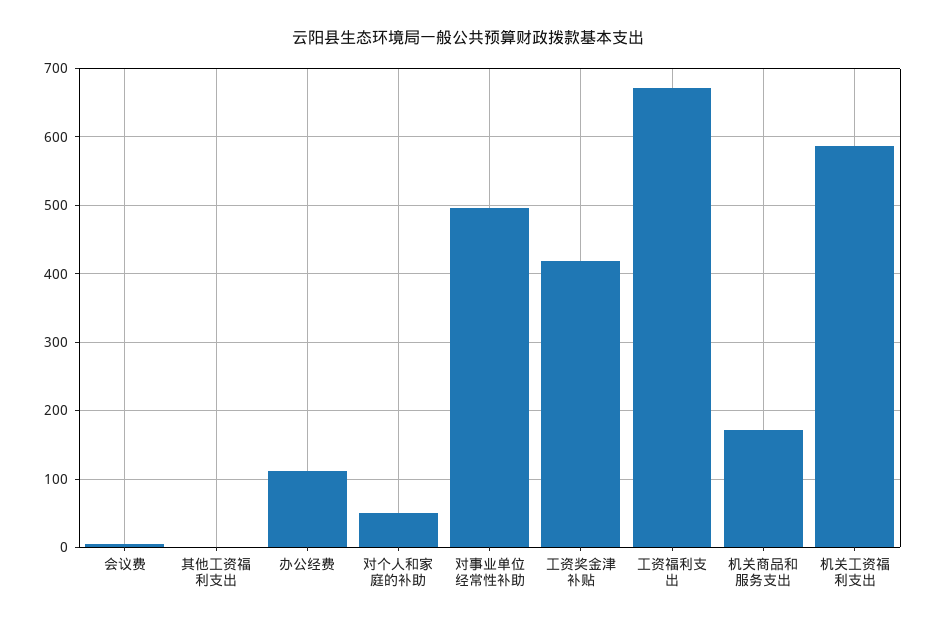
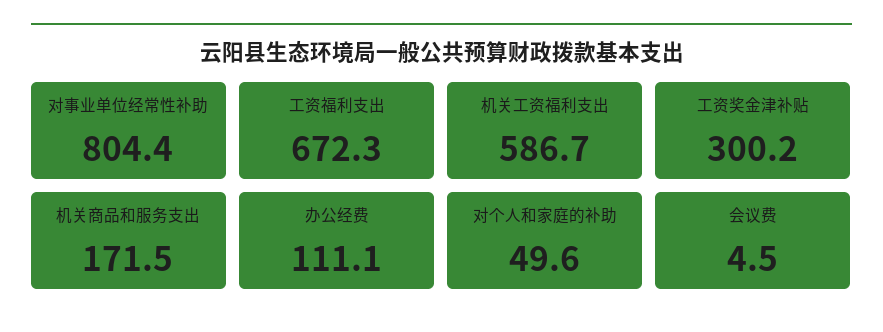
其他工资福利支出: 0 -> none
对事业单位经常性补助: 500 -> 804.4
工资奖金津补贴: 420 -> 300.2

